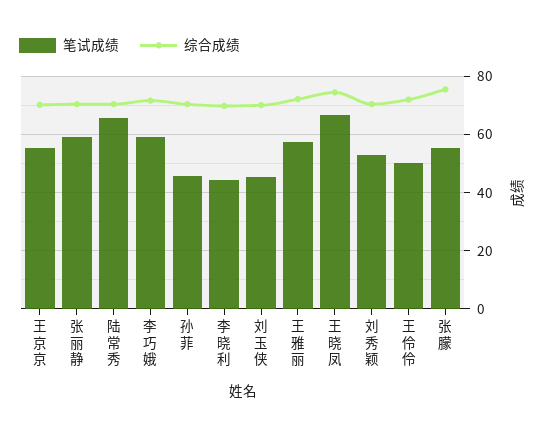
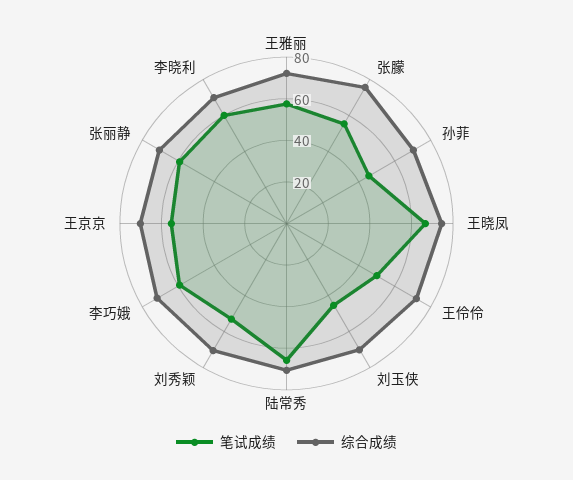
笔试成绩, 李晓利: 45 -> 60

